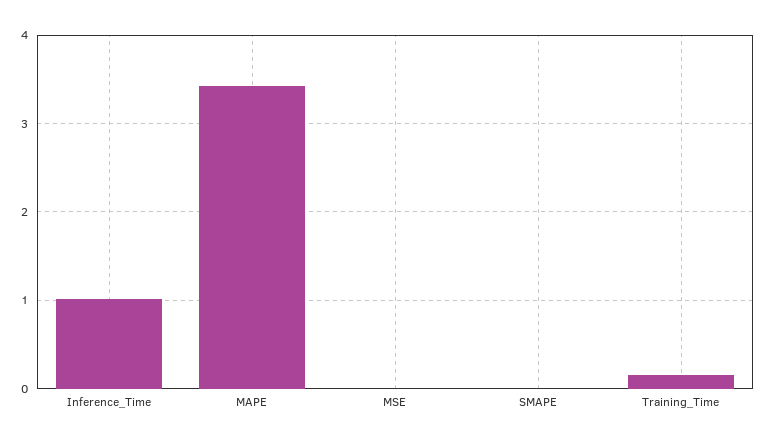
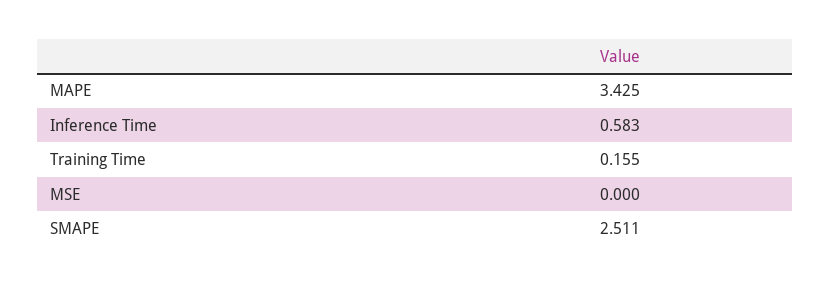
Inference_Time: 1 -> 0.583
SMAPE: 0 -> 2.511

